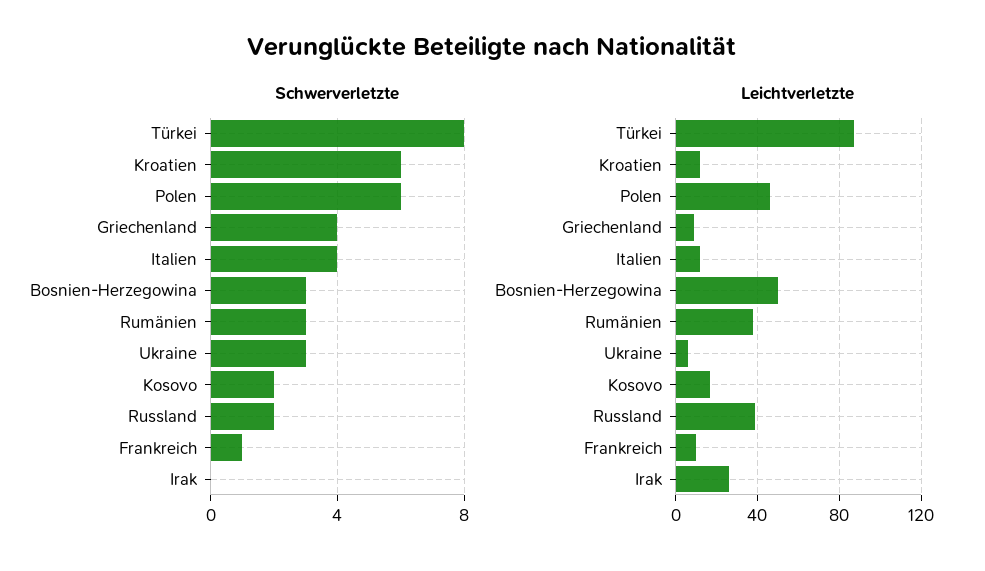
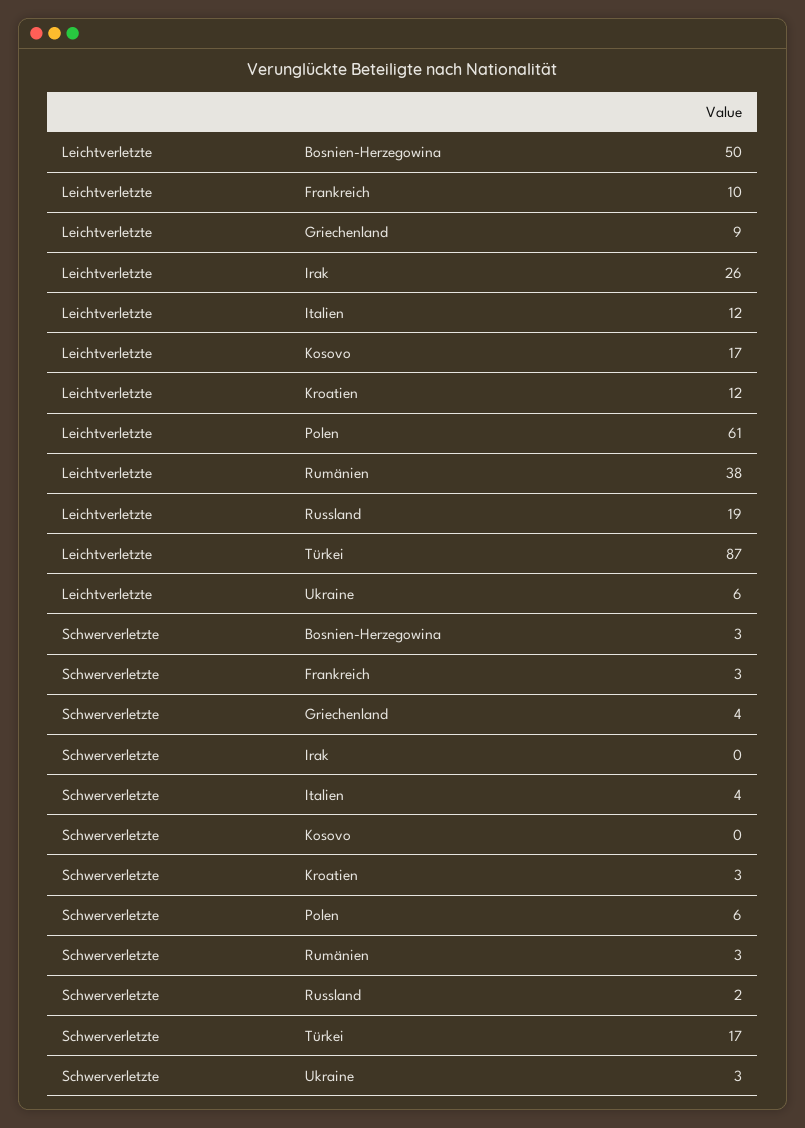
Schwerverletzte, Türkei: 8 -> 17
Schwerverletzte, Kroatien: 6 -> 3
Schwerverletzte, Kosovo: 2 -> 0
Schwerverletzte, Frankreich: 1 -> 3
Leichtverletzte, Polen: 45 -> 61
Leichtverletzte, Russland: 40 -> 19

